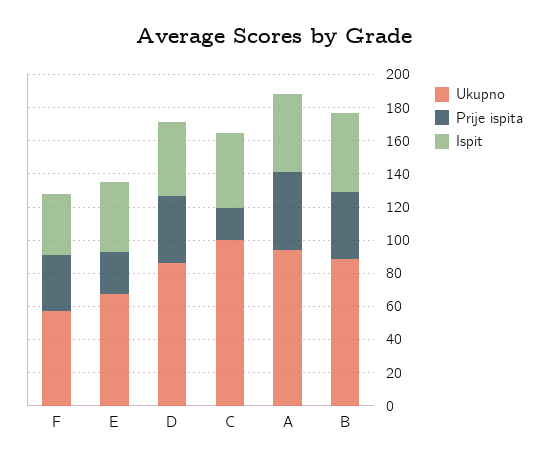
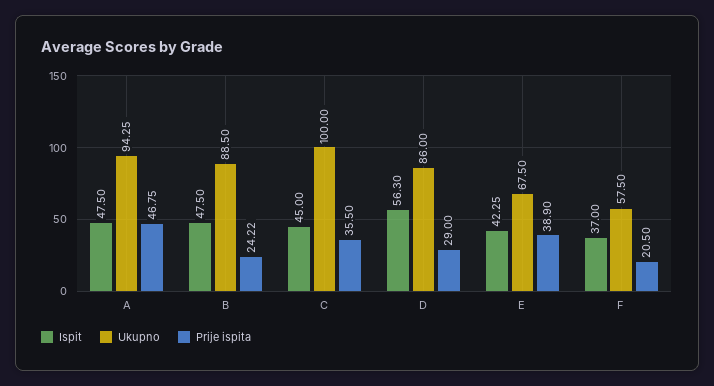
Prije ispita, F: 35 -> 20.5
Prije ispita, E: 25 -> 38.9
Prije ispita, D: 40 -> 29
Ispit, D: 45 -> 56.3
Prije ispita, C: 20 -> 35.5
Prije ispita, B: 40 -> 24.22

